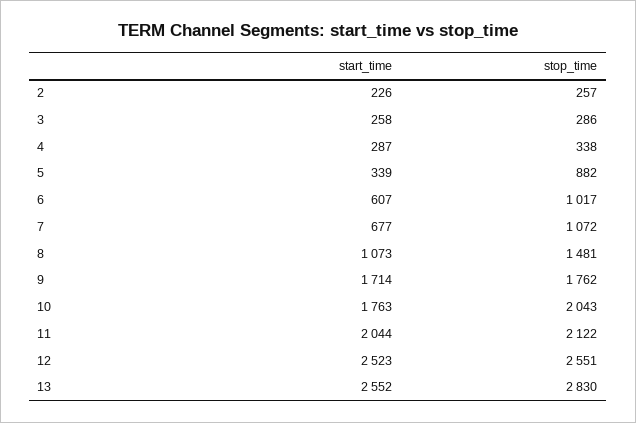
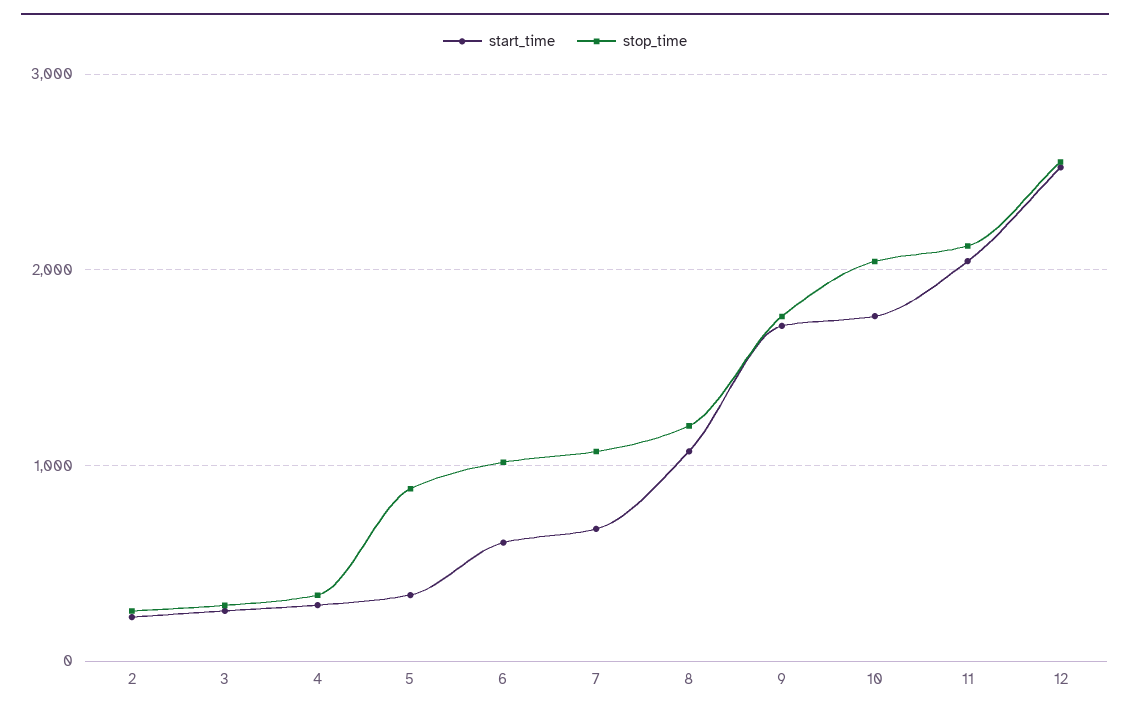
stop_time, 8: 1481 -> 1200
start_time, 13: 2552 -> none
stop_time, 13: 2830 -> none

